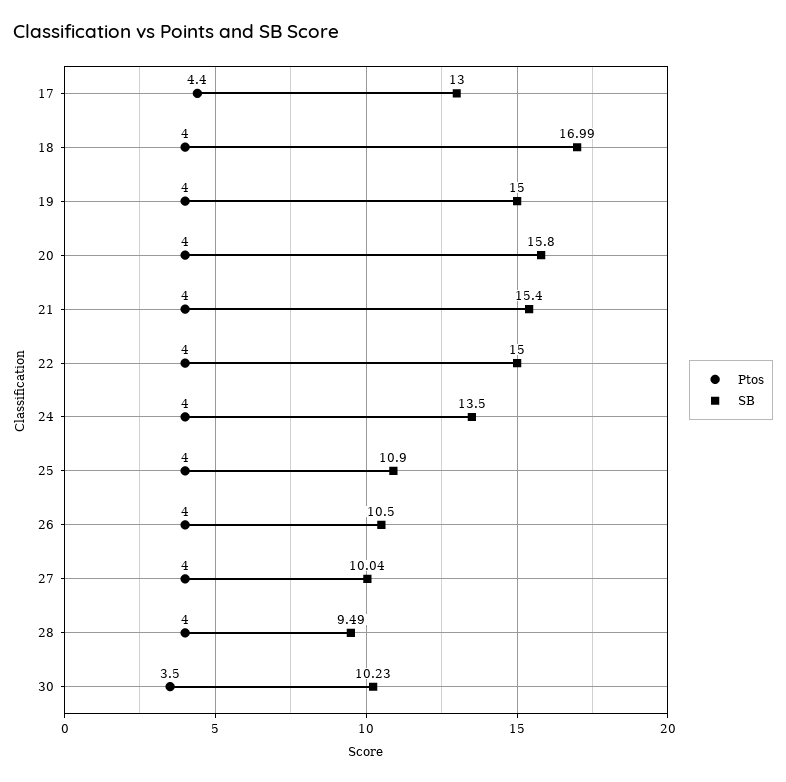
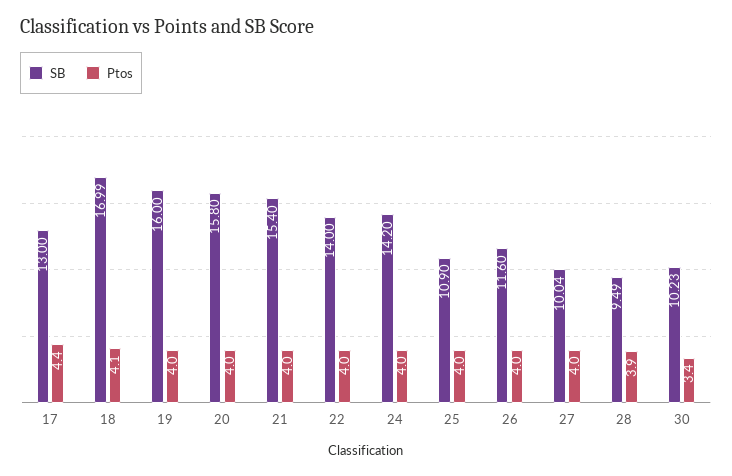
Ptos, 18: 4 -> 4.1
SB, 19: 15 -> 16
SB, 22: 15 -> 14
SB, 24: 13.5 -> 14.2
SB, 26: 10.5 -> 11.6
Ptos, 28: 4 -> 3.9
Ptos, 30: 3.5 -> 3.4

